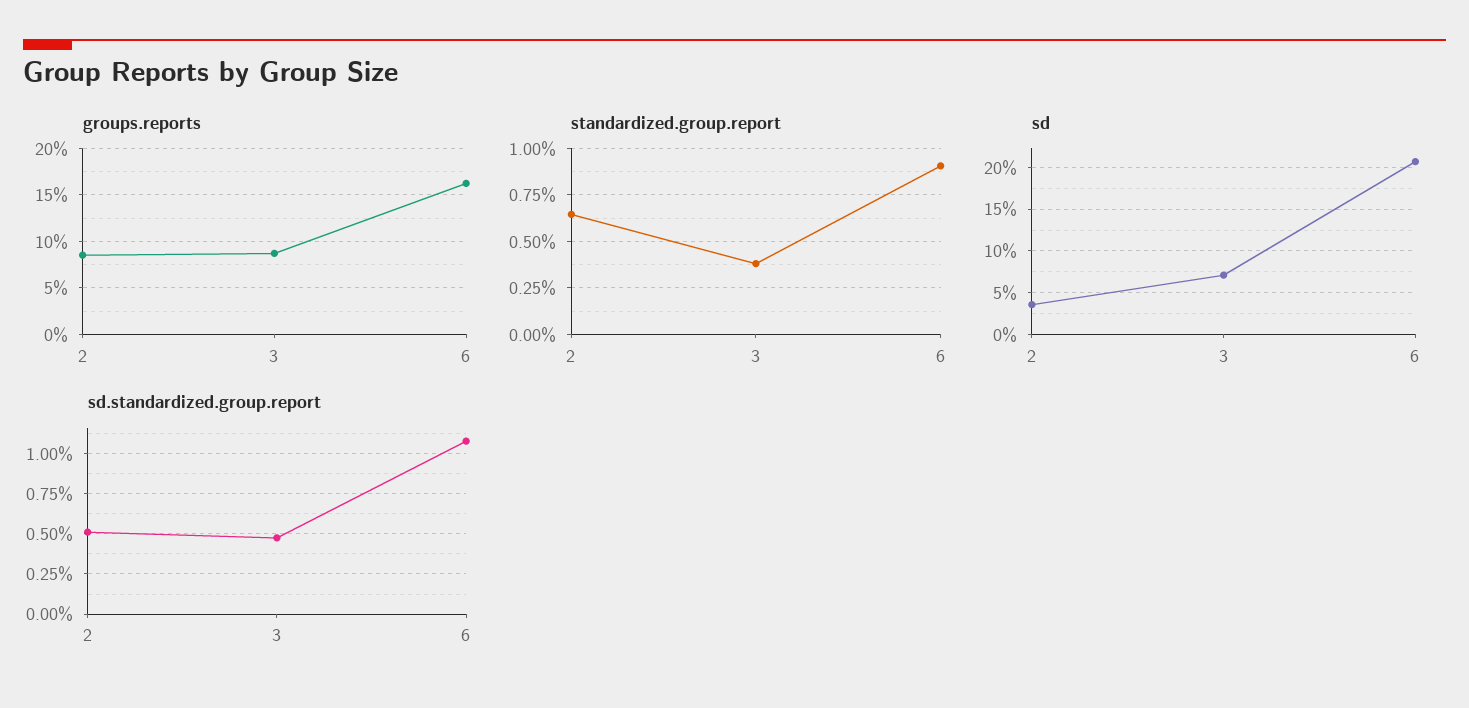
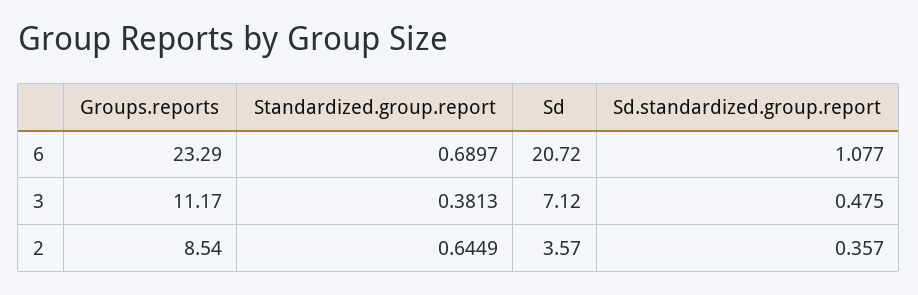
groups.reports, 3: 9 -> 11.17
groups.reports, 6: 16 -> 23.29
standardized.group.report, 6: 0.9 -> 0.6897
sd.standardized.group.report, 2: 0.5 -> 0.357

